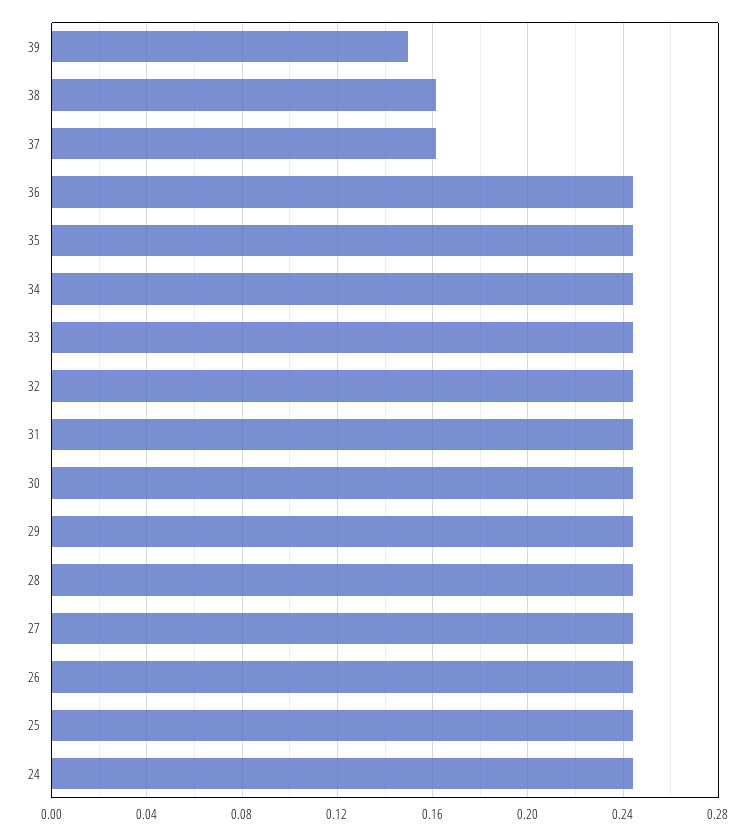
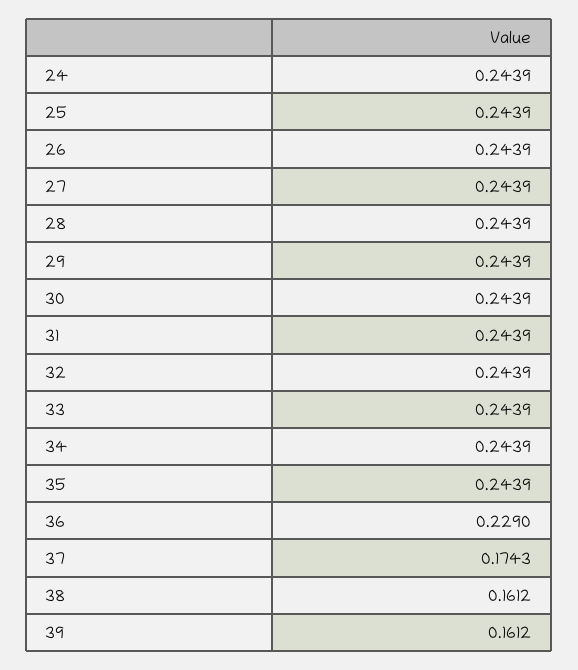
39: 0.15 -> 0.1612
37: 0.16 -> 0.1743
36: 0.245 -> 0.229

